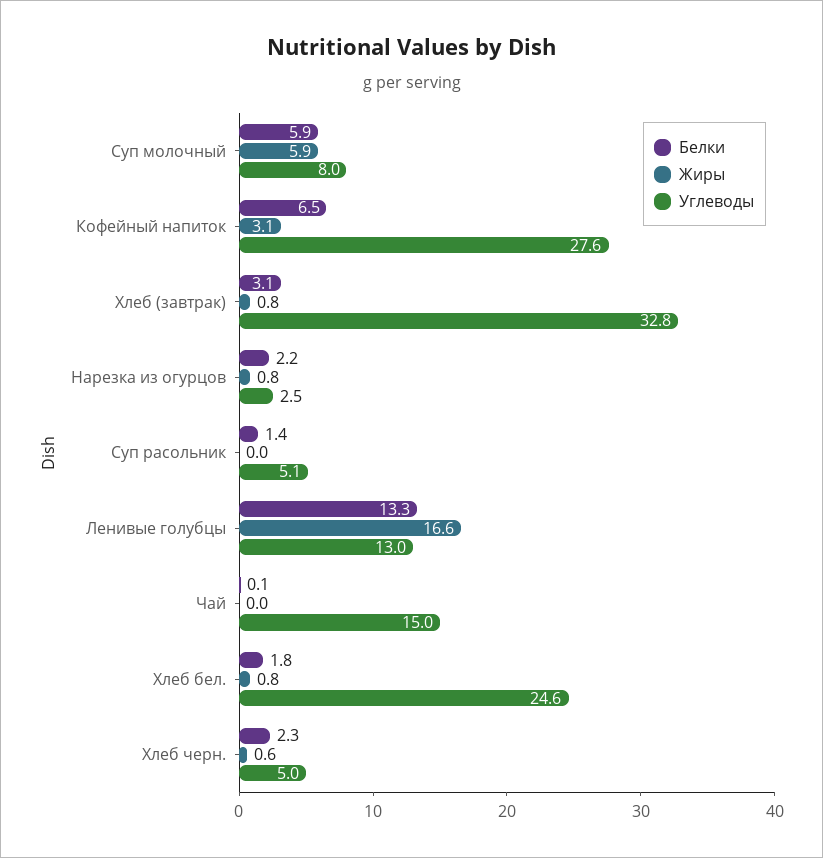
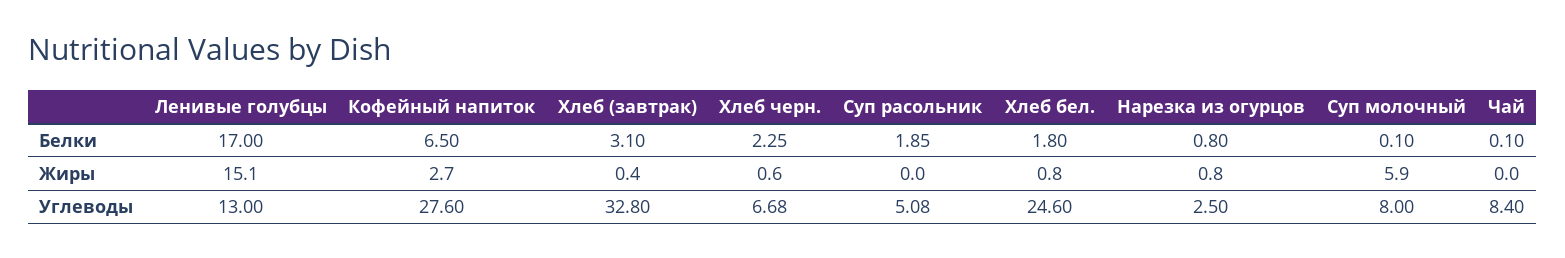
Белки, Суп молочный: 5.9 -> 0.1
Жиры, Кофейный напиток: 3.1 -> 2.7
Жиры, Хлеб (завтрак): 0.8 -> 0.4
Белки, Нарезка из огурцов: 2.2 -> 0.8
Белки, Суп расольник: 1.4 -> 1.85
Белки, Ленивые голубцы: 13.3 -> 17
Жиры, Ленивые голубцы: 16.6 -> 15.1
Углеводы, Чай: 15 -> 8.4
Углеводы, Хлеб черн.: 5 -> 6.68

